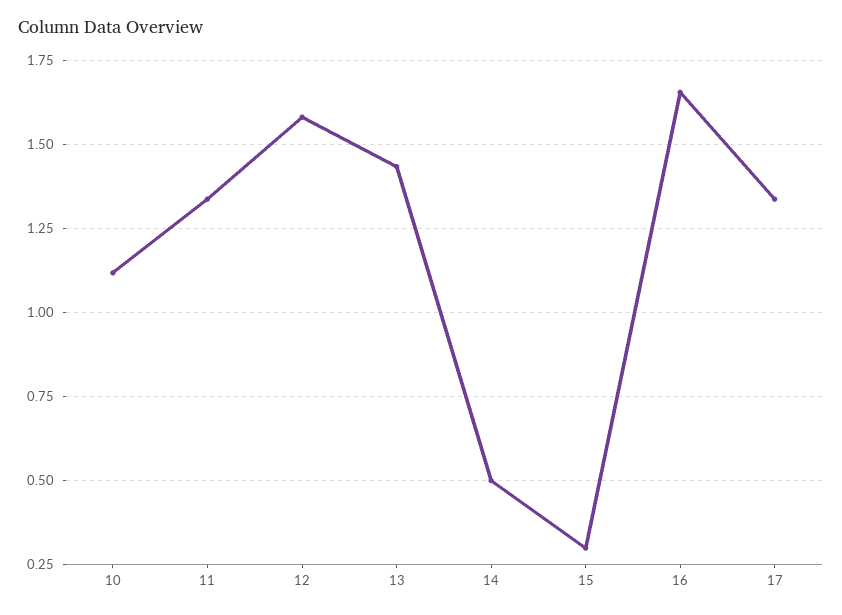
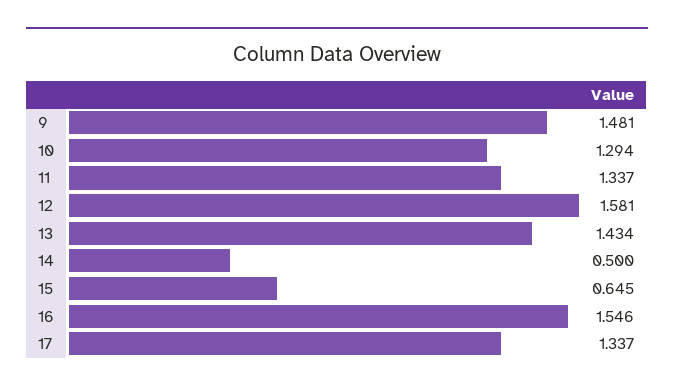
10: 1.125 -> 1.294
15: 0.3 -> 0.645
16: 1.65 -> 1.546
9: none -> 1.481

